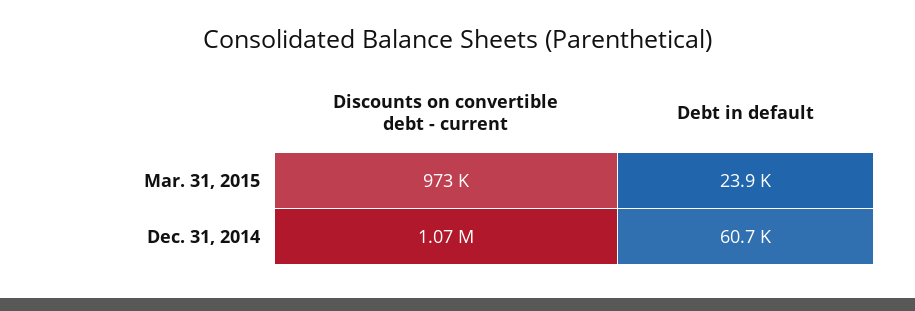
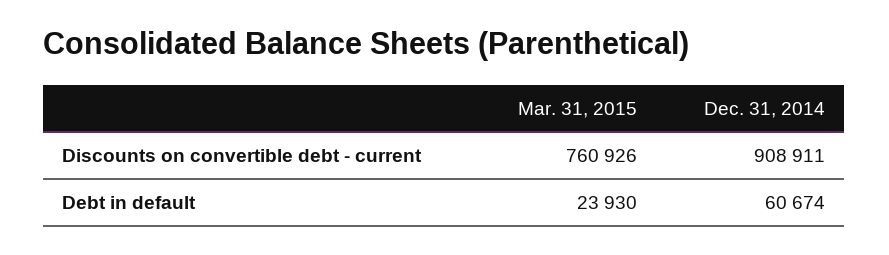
Discounts on convertible debt - current, Mar. 31, 2015: 973000 -> 760926
Discounts on convertible debt - current, Dec. 31, 2014: 1070000 -> 908911

